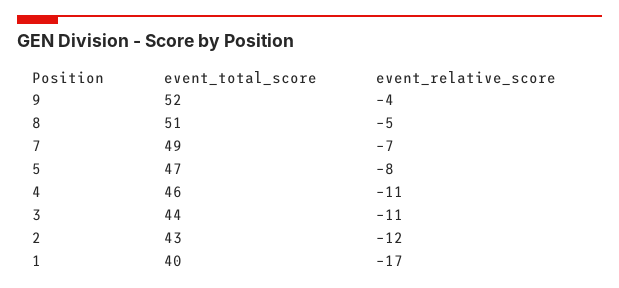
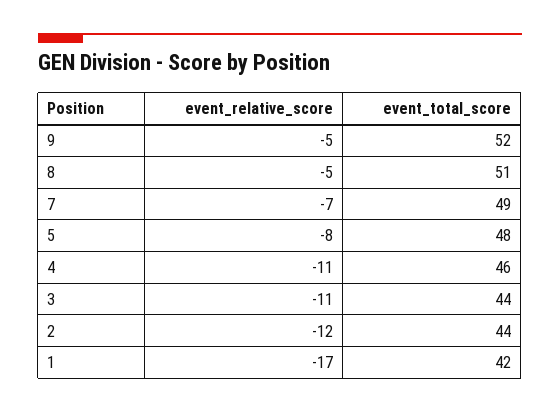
event_relative_score, 9: -4 -> -5
event_total_score, 5: 47 -> 48
event_total_score, 2: 43 -> 44
event_total_score, 1: 40 -> 42

